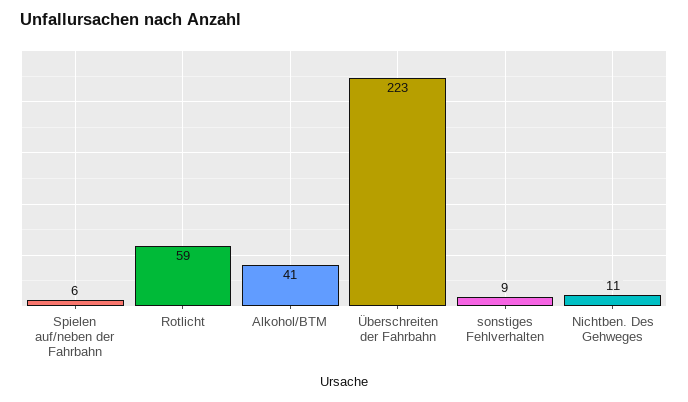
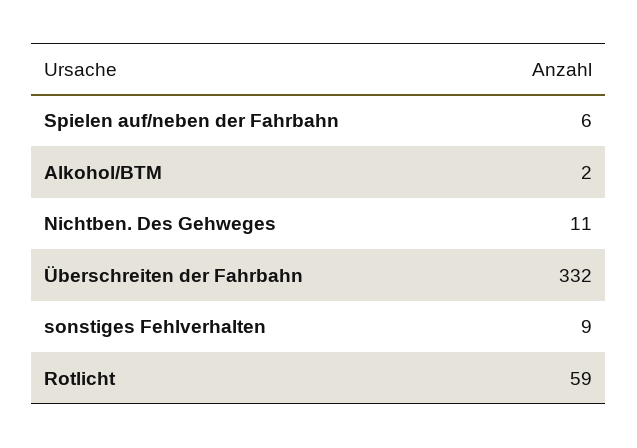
Alkohol/BTM: 41 -> 2
Überschreiten der Fahrbahn: 223 -> 332

